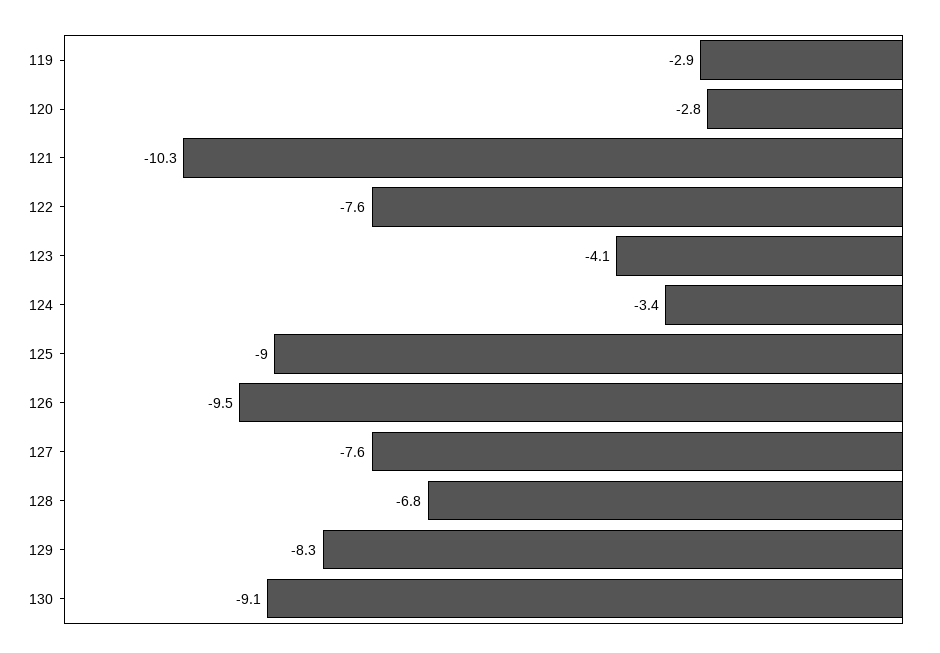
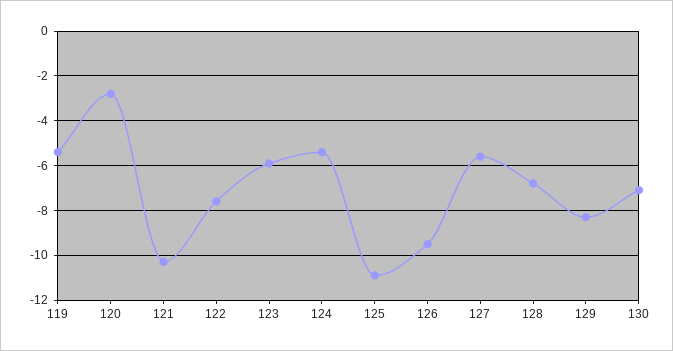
119: -2.9 -> -5.5
123: -4.1 -> -6
124: -3.4 -> -5.5
125: -9 -> -11
127: -7.6 -> -5.5
130: -9.1 -> -7

